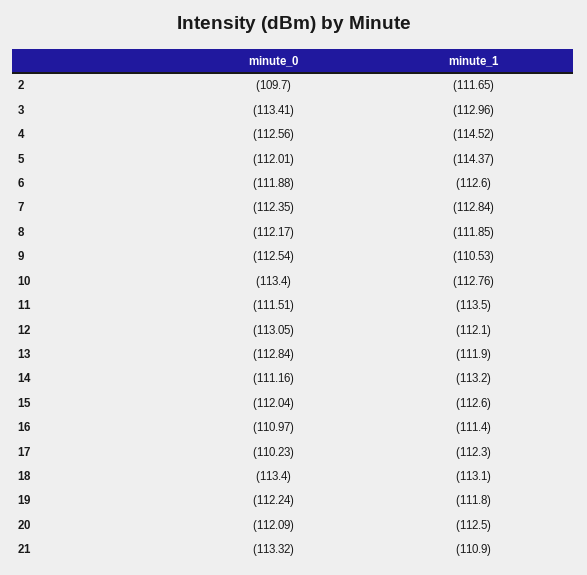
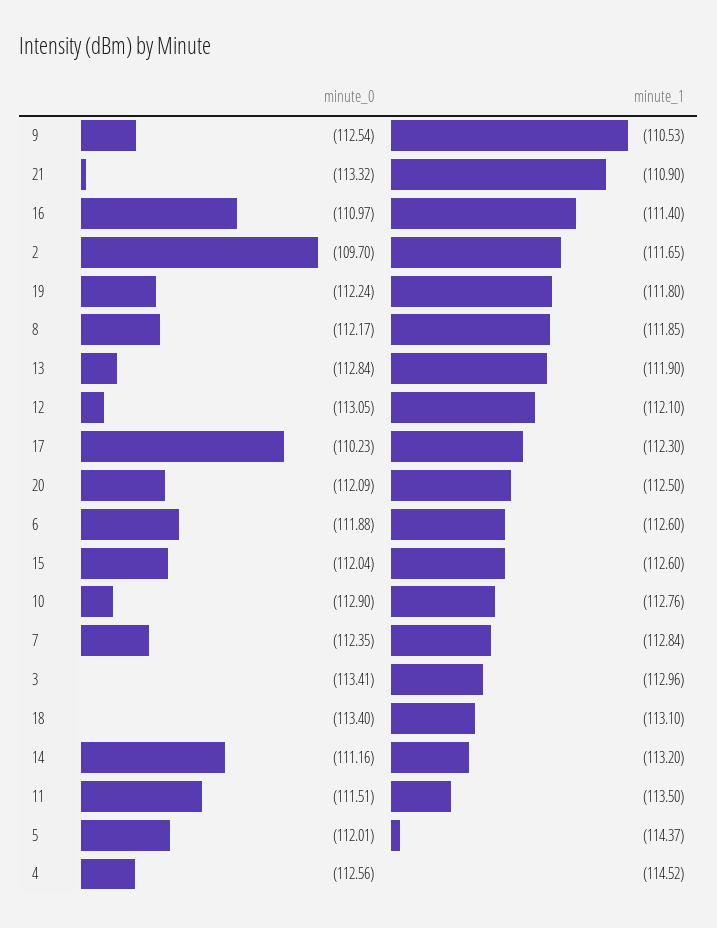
minute_0, 10: -113.4 -> -112.9

